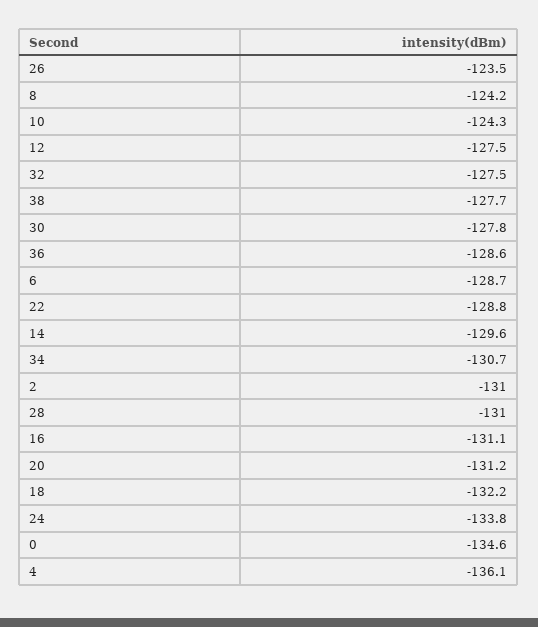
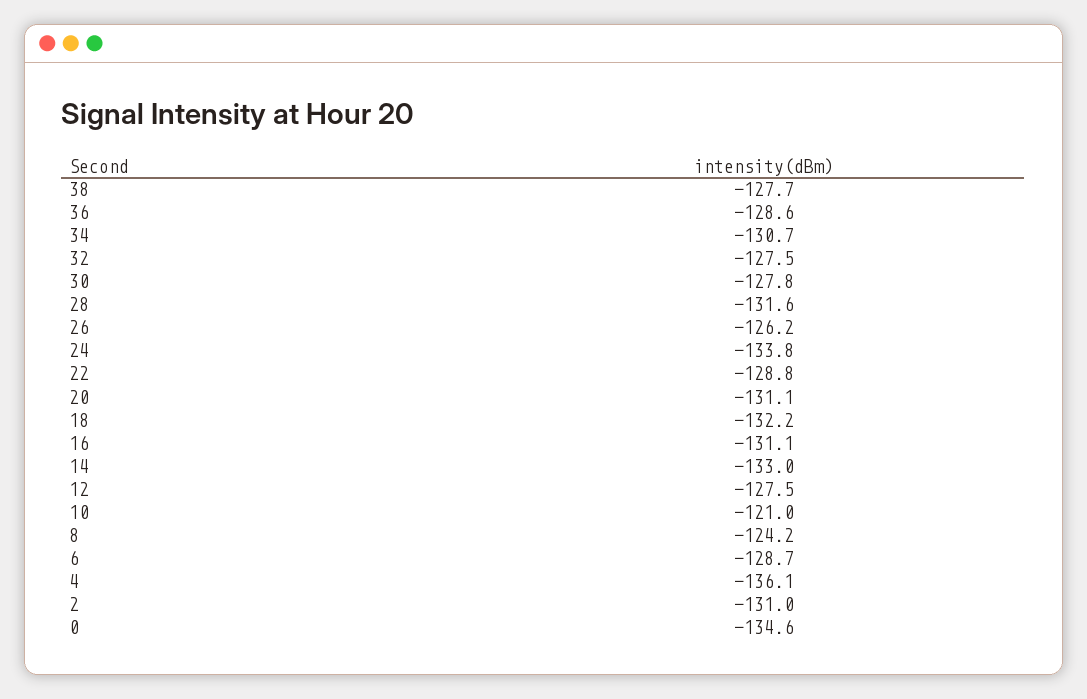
26: -123.5 -> -126.2
10: -124.3 -> -121
14: -129.6 -> -133
28: -131 -> -131.6
20: -131.2 -> -131.1

